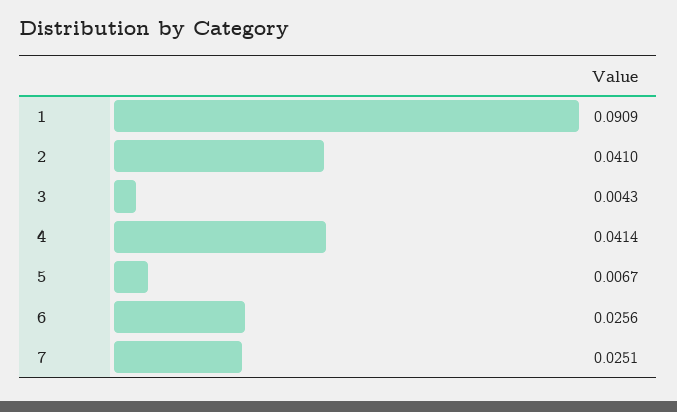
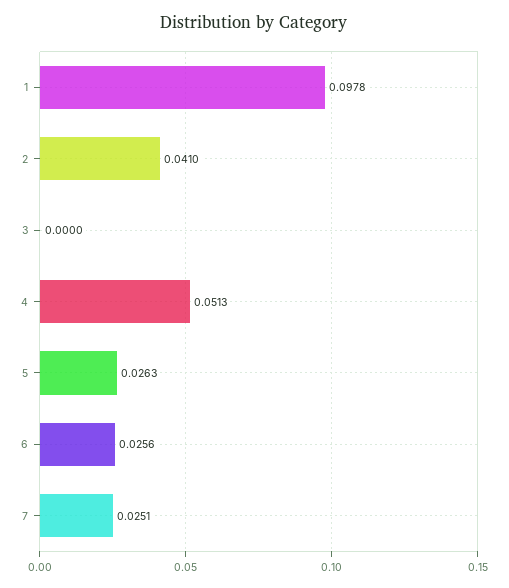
1: 0.0909 -> 0.0978
3: 0.0043 -> 0
4: 0.0414 -> 0.0513
5: 0.0067 -> 0.0263

